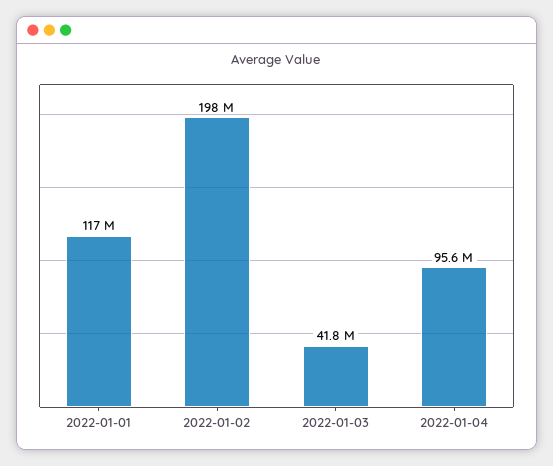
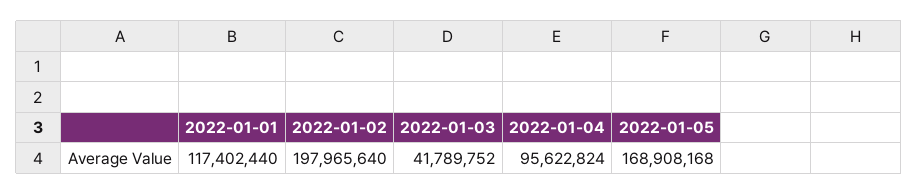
2022-01-05: none -> 168908168

